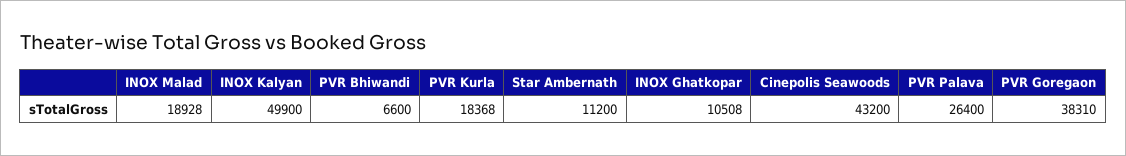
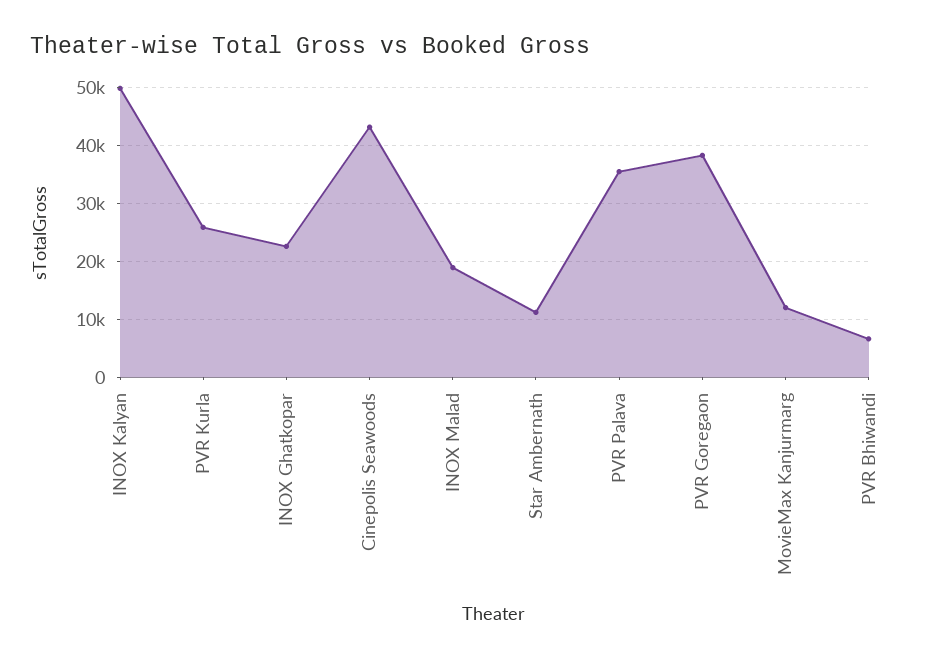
PVR Kurla: 18368 -> 26000
INOX Ghatkopar: 10508 -> 22000
PVR Palava: 26400 -> 36000
MovieMax Kanjurmarg: none -> 12000

